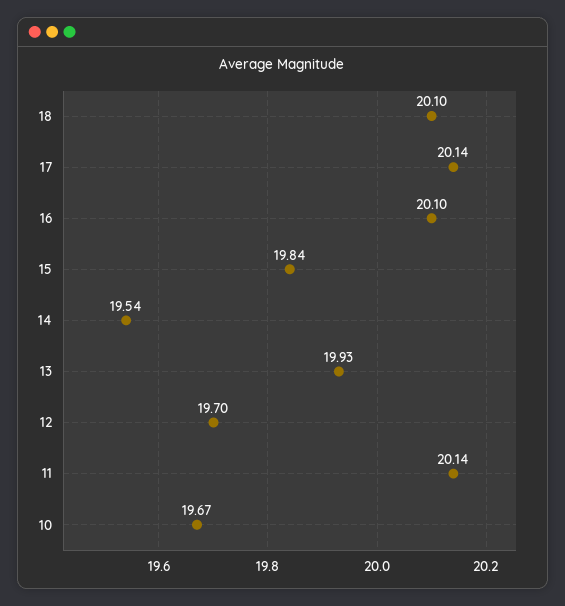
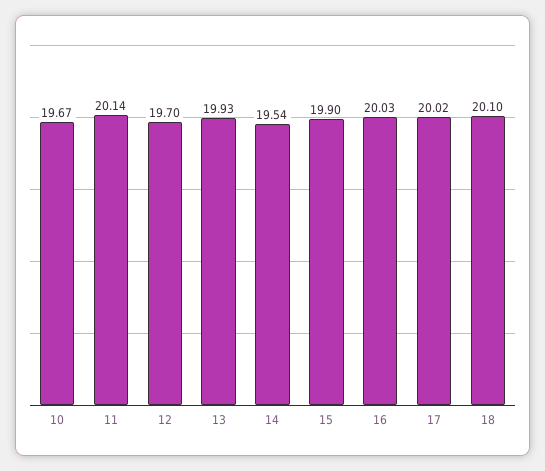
17: 20.14 -> 20.02
16: 20.1 -> 20.03
15: 19.84 -> 19.9

